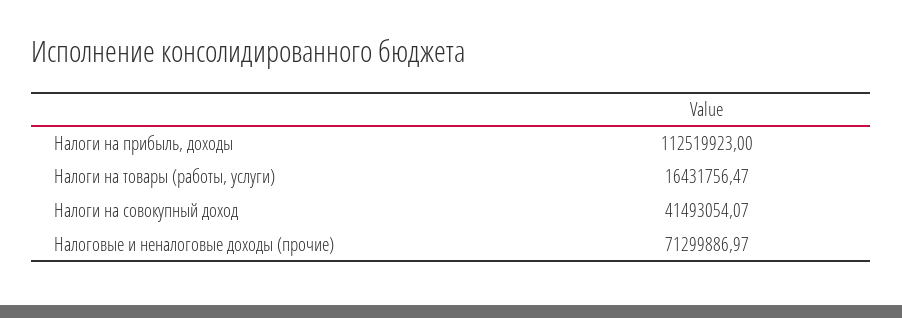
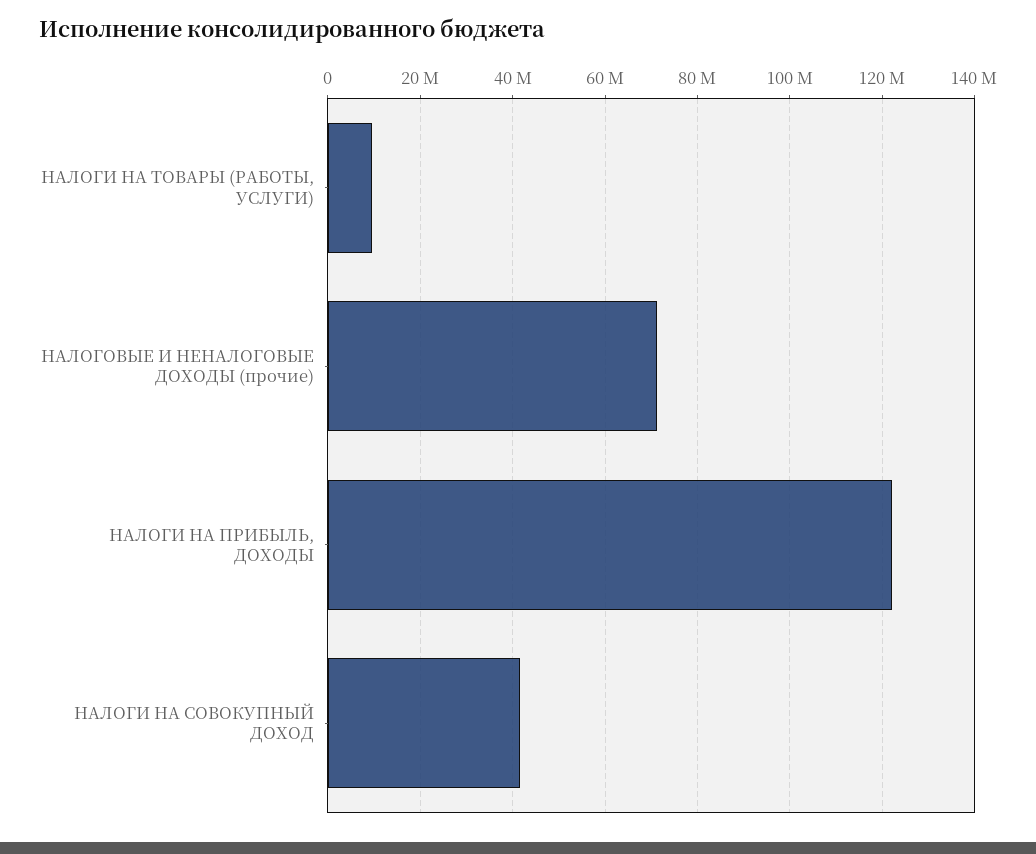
Налоги на прибыль, доходы: 112519923 -> 122000000
Налоги на товары (работы, услуги): 16431756.47 -> 10000000

